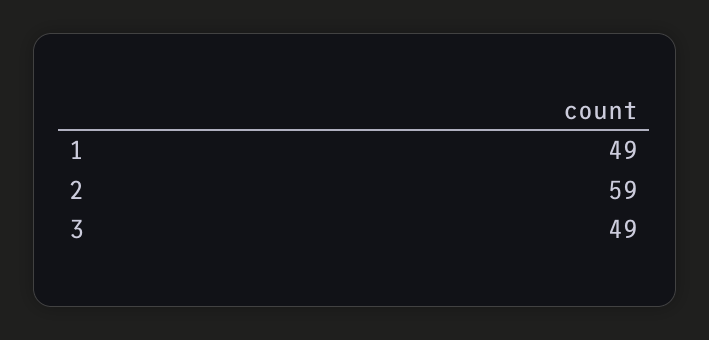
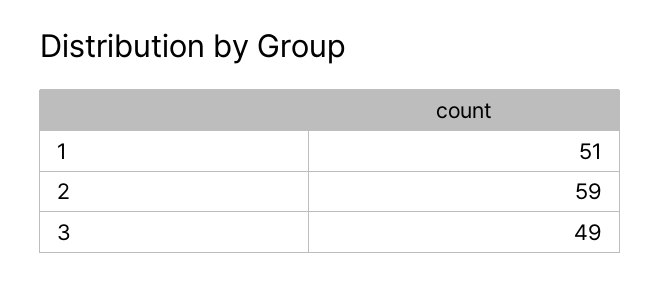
1: 49 -> 51

